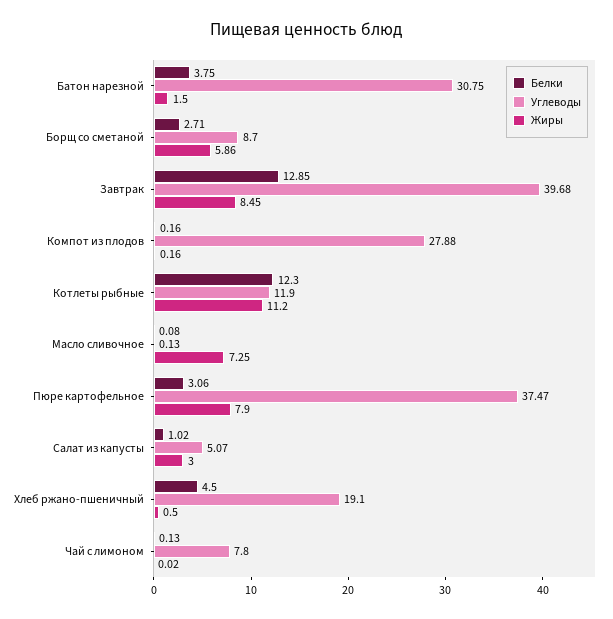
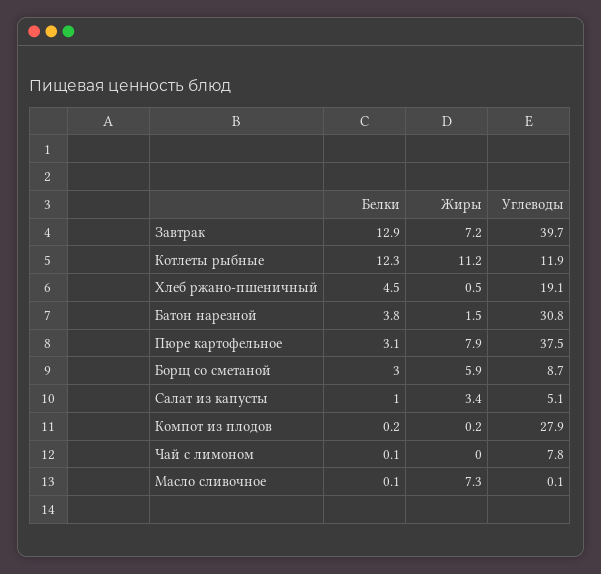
Белки, Борщ со сметаной: 2.71 -> 3
Жиры, Завтрак: 8.45 -> 7.2
Жиры, Салат из капусты: 3 -> 3.4

